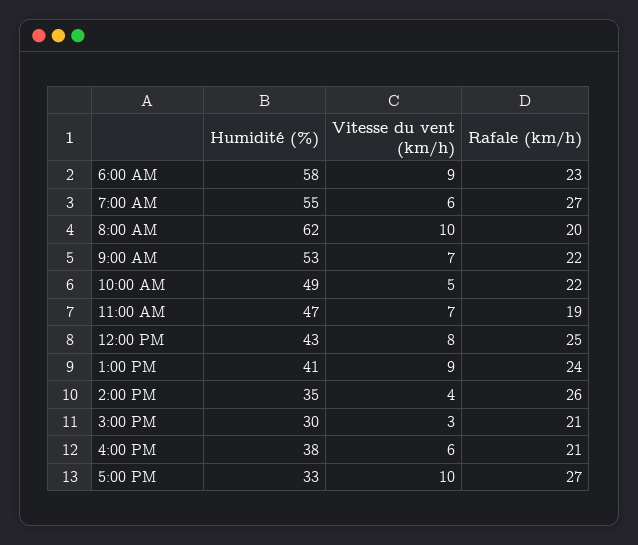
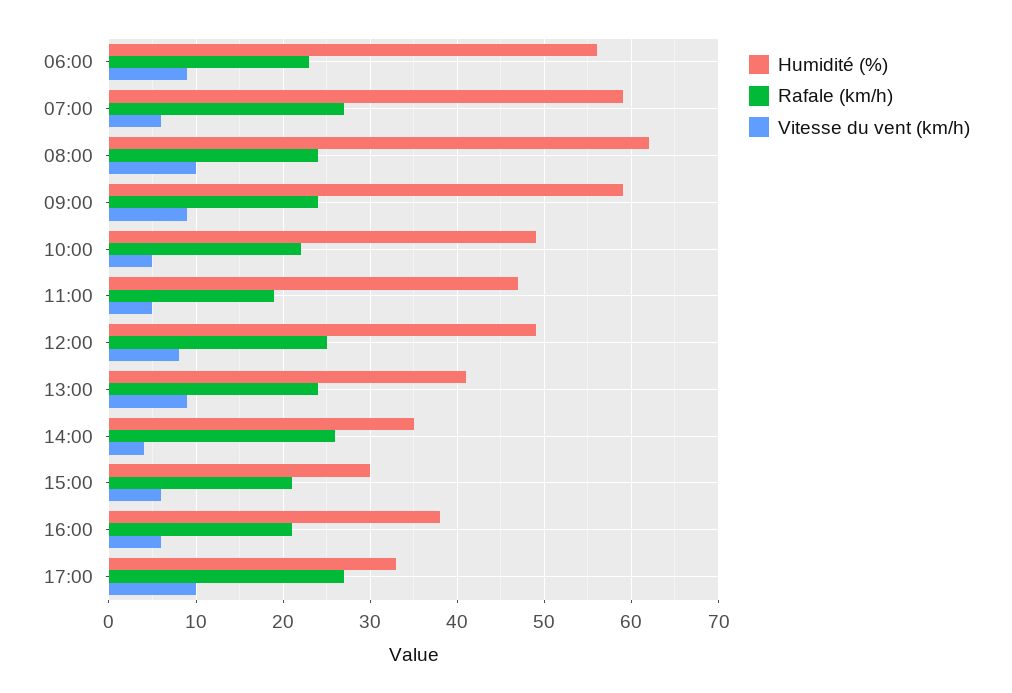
Humidité (%), 6:00 AM: 58 -> 56
Humidité (%), 7:00 AM: 55 -> 59
Rafale (km/h), 8:00 AM: 20 -> 24
Humidité (%), 9:00 AM: 53 -> 59
Vitesse du vent (km/h), 9:00 AM: 7 -> 9
Rafale (km/h), 9:00 AM: 22 -> 24
Vitesse du vent (km/h), 11:00 AM: 7 -> 5
Humidité (%), 12:00 PM: 43 -> 49
Vitesse du vent (km/h), 3:00 PM: 3 -> 6

